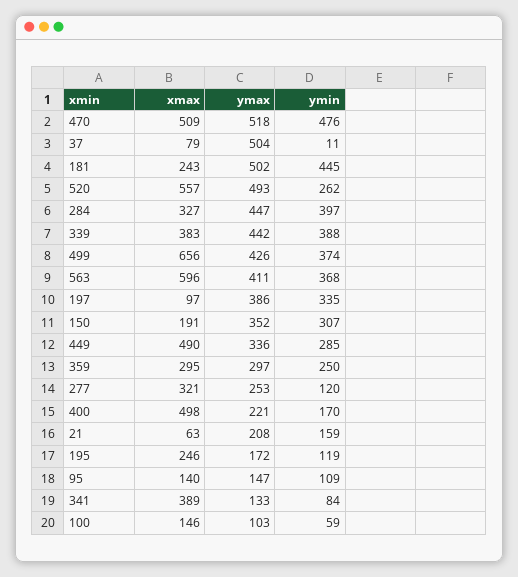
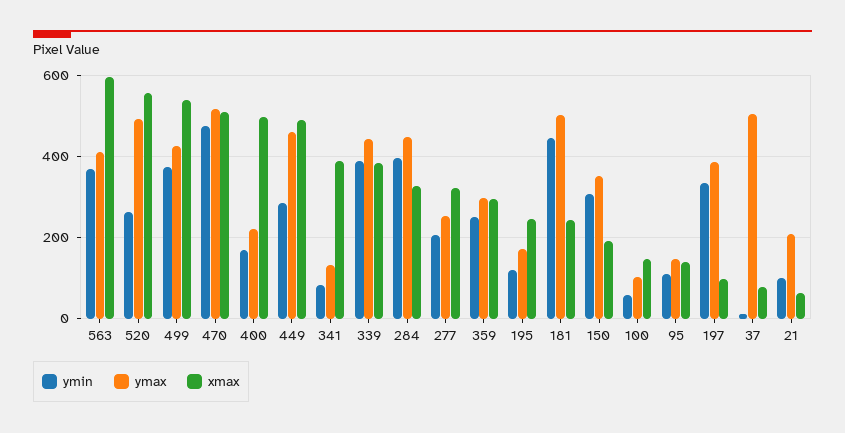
xmax, 499: 656 -> 540
ymax, 449: 336 -> 460
ymin, 277: 120 -> 200
ymin, 21: 159 -> 100

